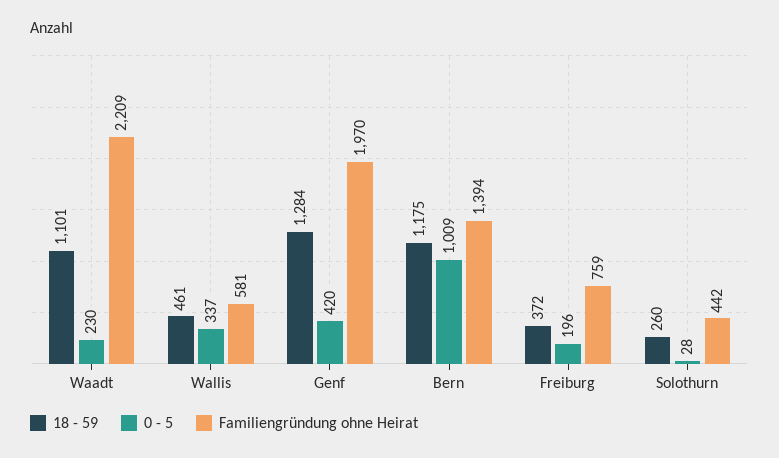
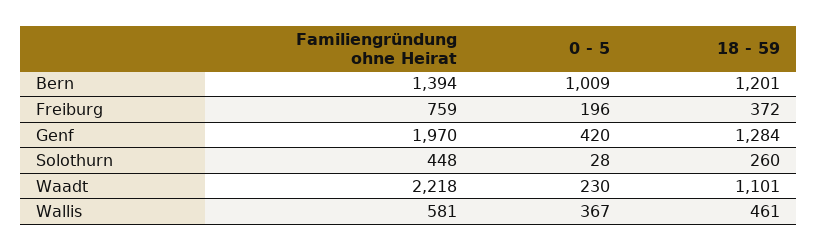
Familiengründung ohne Heirat, Waadt: 2209 -> 2218
0 - 5, Wallis: 337 -> 367
18 - 59, Bern: 1175 -> 1201
Familiengründung ohne Heirat, Solothurn: 442 -> 448

